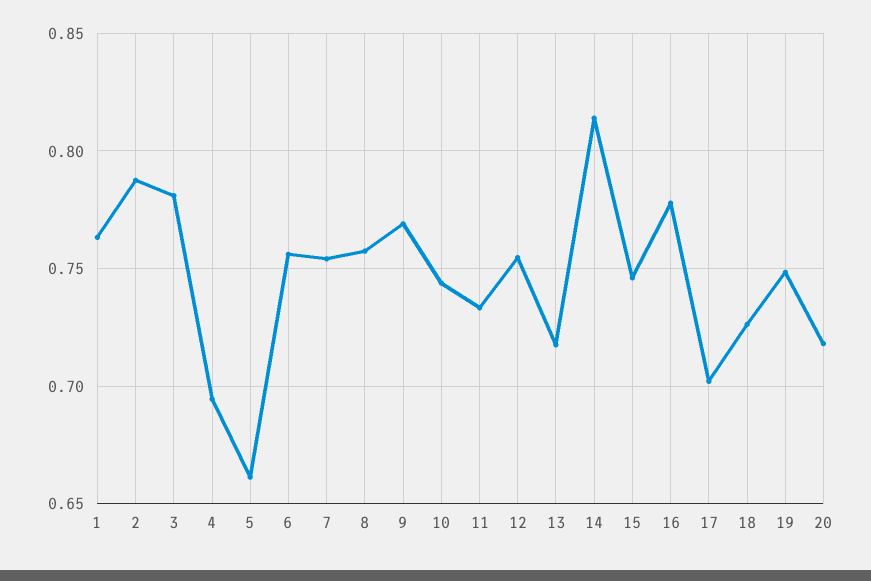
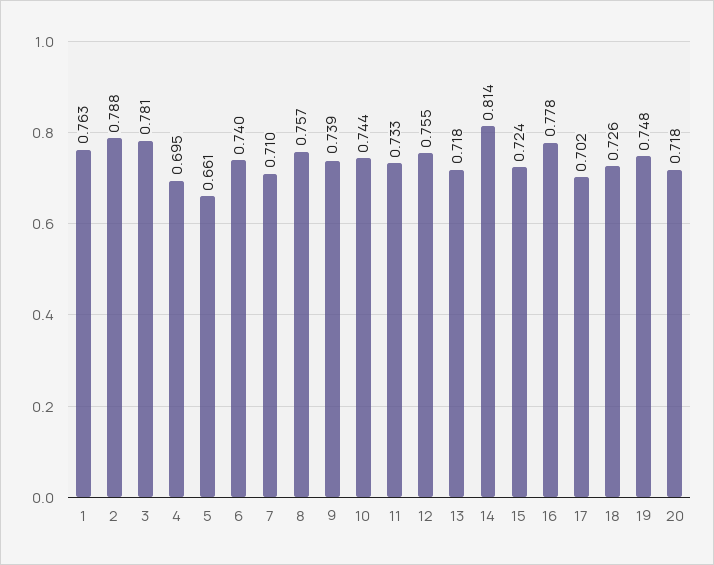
6: 0.755 -> 0.74
7: 0.755 -> 0.71
9: 0.77 -> 0.739
15: 0.745 -> 0.724

